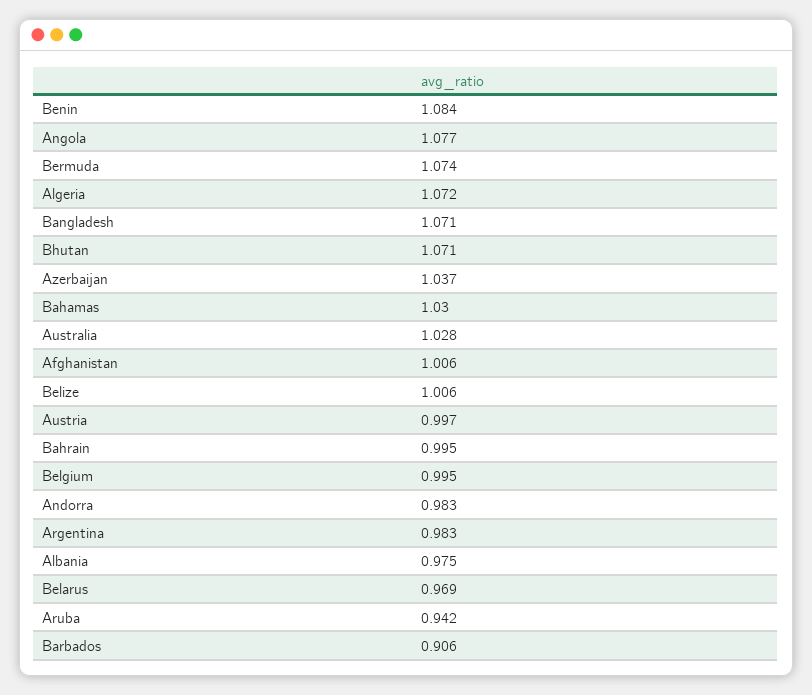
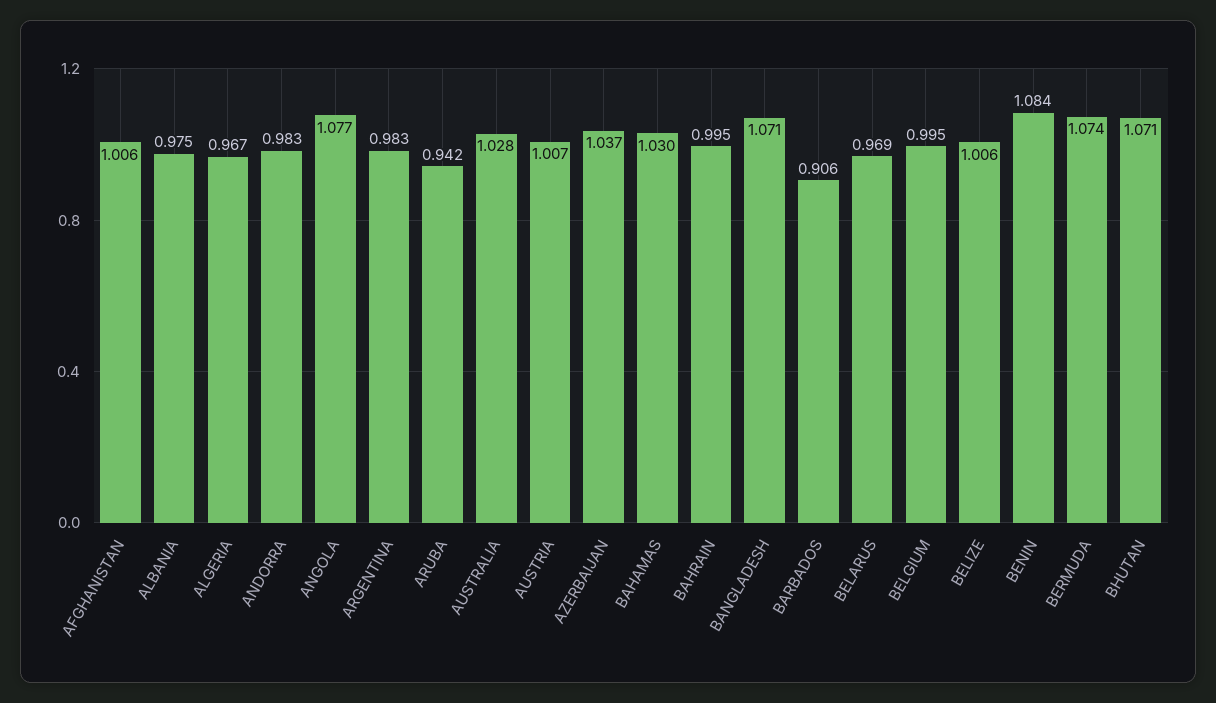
Algeria: 1.072 -> 0.967
Austria: 0.997 -> 1.007

